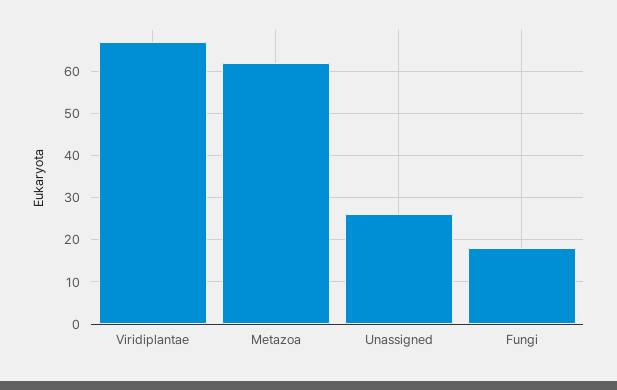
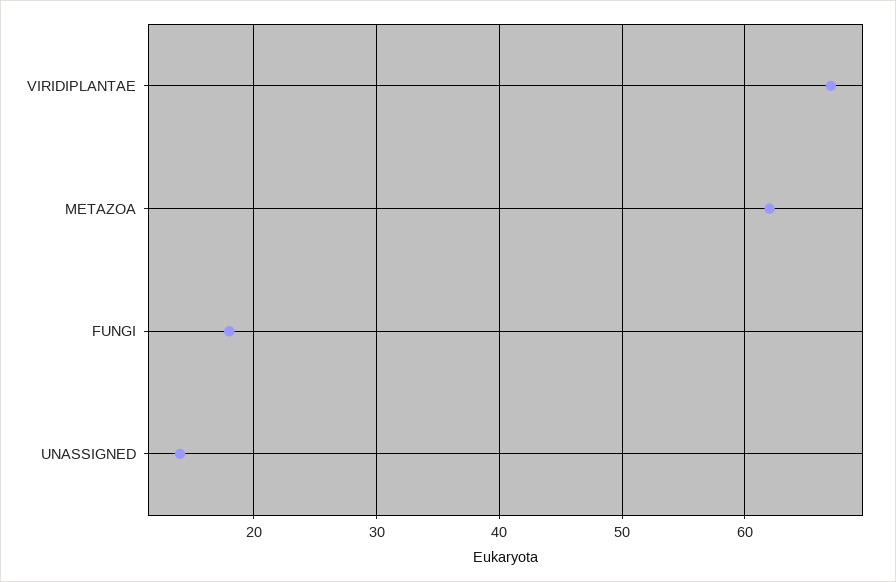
Unassigned: 25 -> 14

